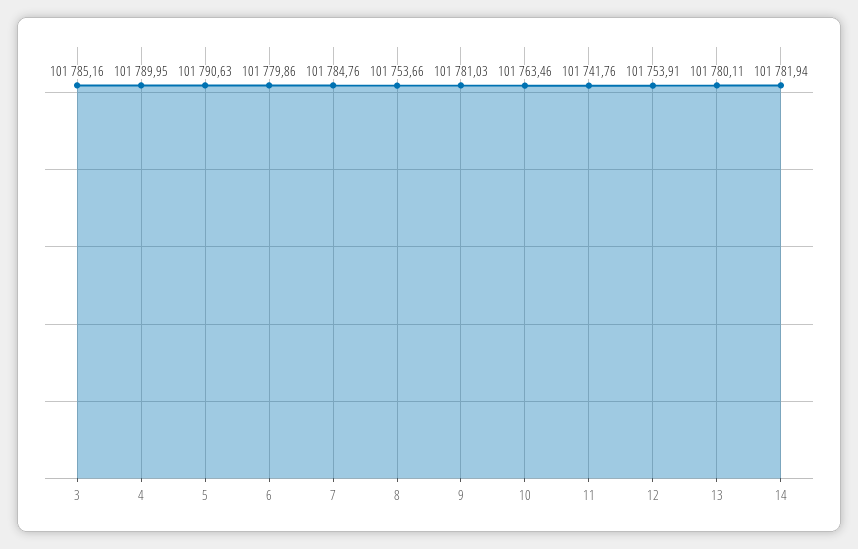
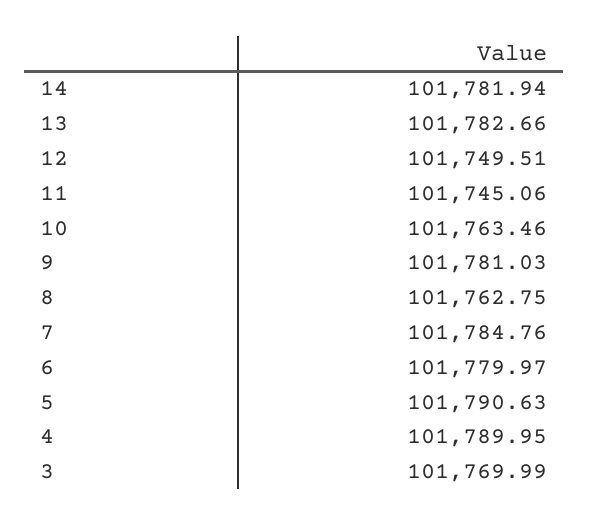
3: 101785.16 -> 101769.99
6: 101779.86 -> 101779.97
8: 101753.66 -> 101762.75
11: 101741.76 -> 101745.06
12: 101753.91 -> 101749.51
13: 101780.11 -> 101782.66

